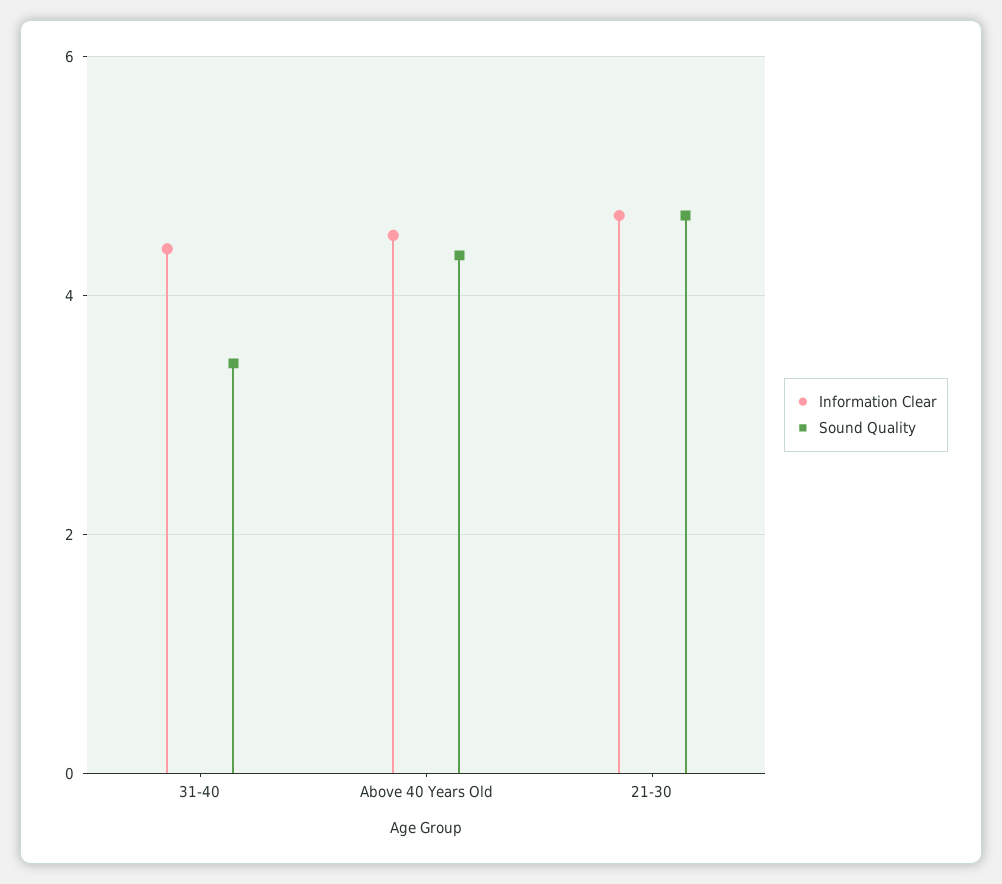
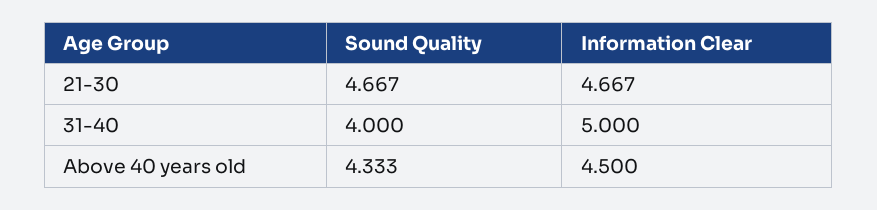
Information Clear, 31-40: 4.4 -> 5
Sound Quality, 31-40: 3.4 -> 4

